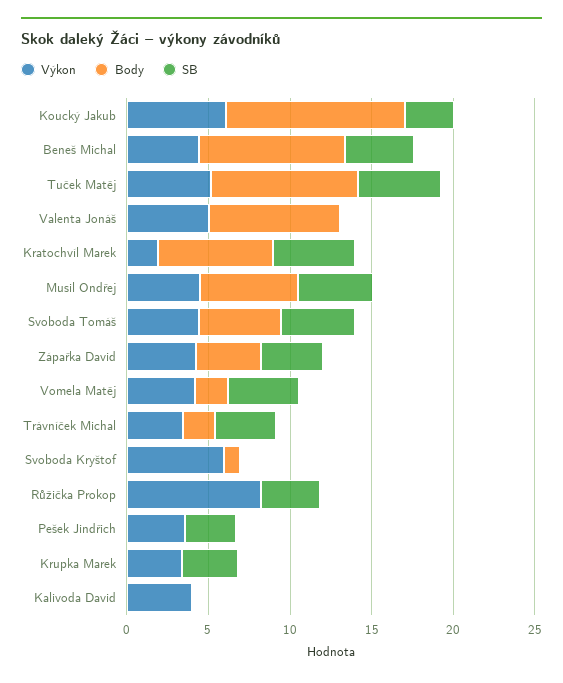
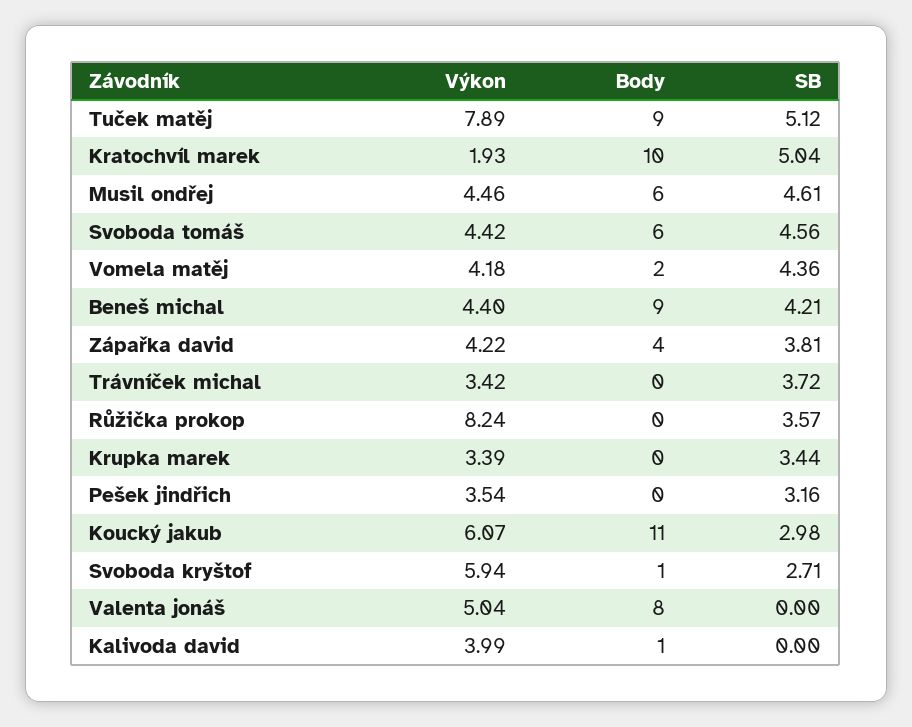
Výkon, Tuček Matěj: 5 -> 7.89
Body, Kratochvíl Marek: 7 -> 10
Body, Svoboda Tomáš: 5 -> 6
Body, Trávníček Michal: 2 -> 0
SB, Svoboda Kryštof: 0 -> 2.71
Body, Kalivoda David: 0 -> 1

